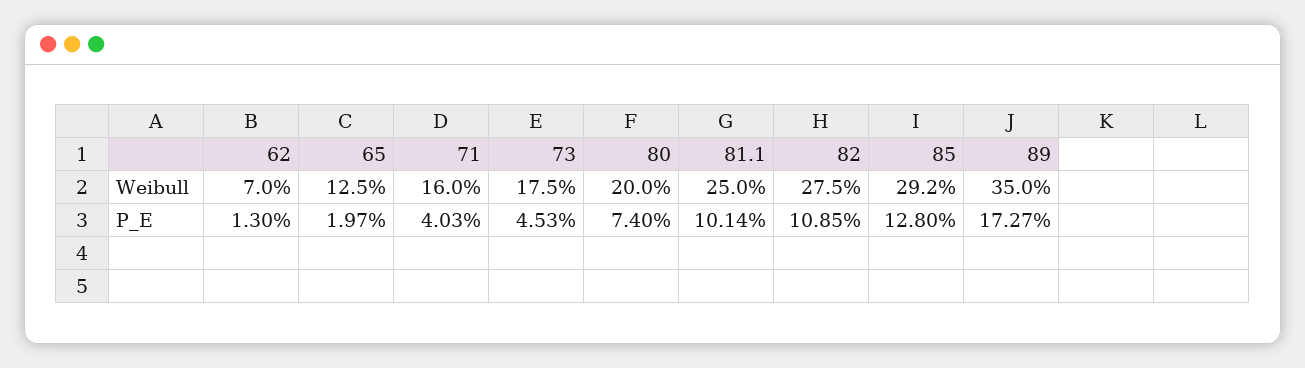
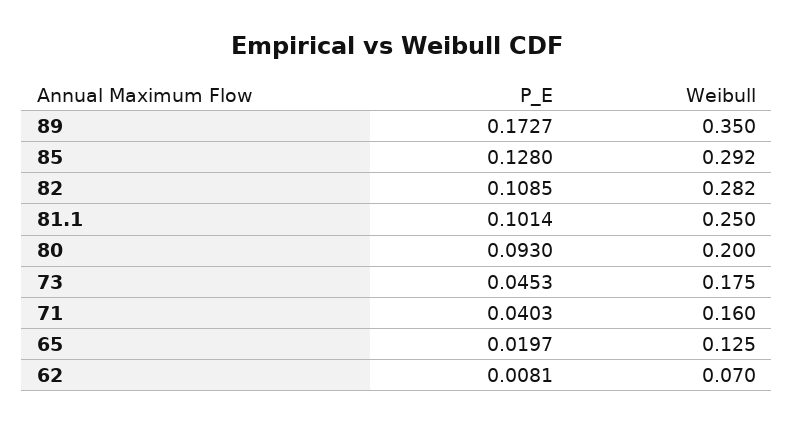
82, Weibull: 0.275 -> 0.282
62, P_E: 0.013 -> 0.0081
80, P_E: 0.074 -> 0.093

